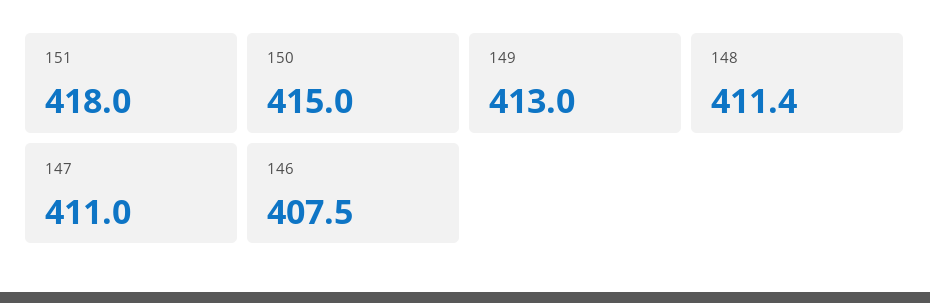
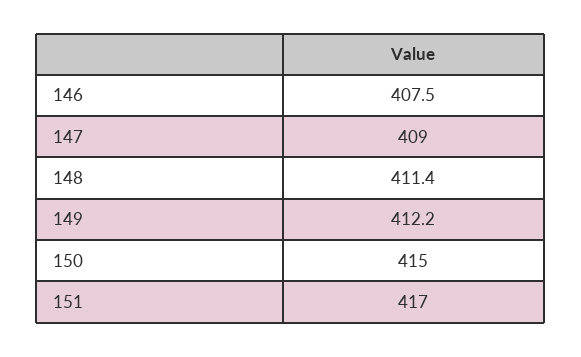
151: 418 -> 417
149: 413 -> 412.2
147: 411 -> 409

